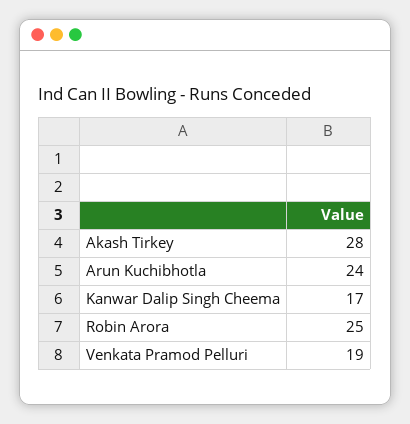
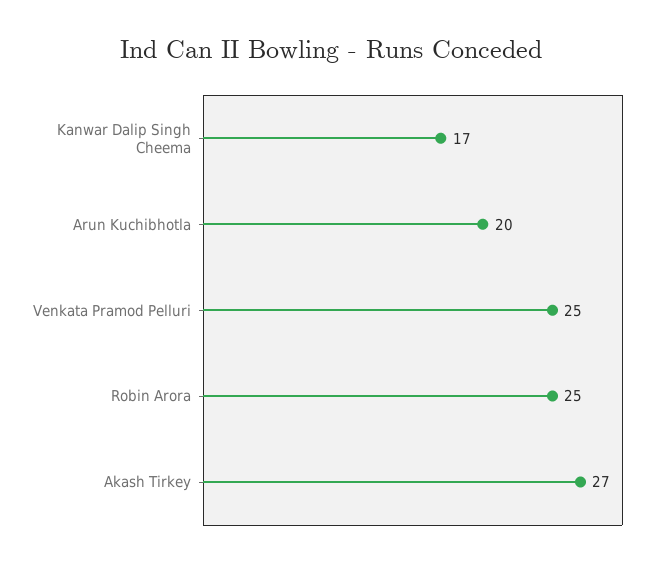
Akash Tirkey: 28 -> 27
Arun Kuchibhotla: 24 -> 20
Venkata Pramod Pelluri: 19 -> 25

